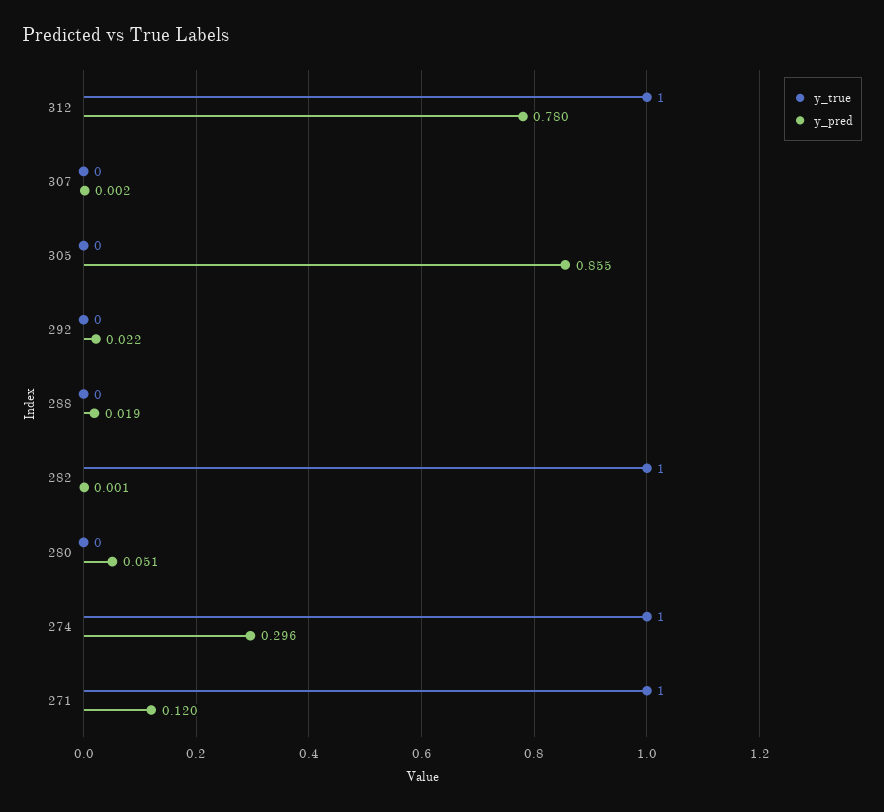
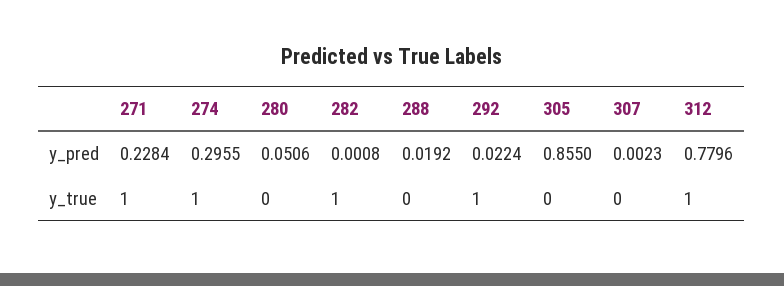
y_true, 292: 0 -> 1
y_pred, 271: 0.12 -> 0.2284

